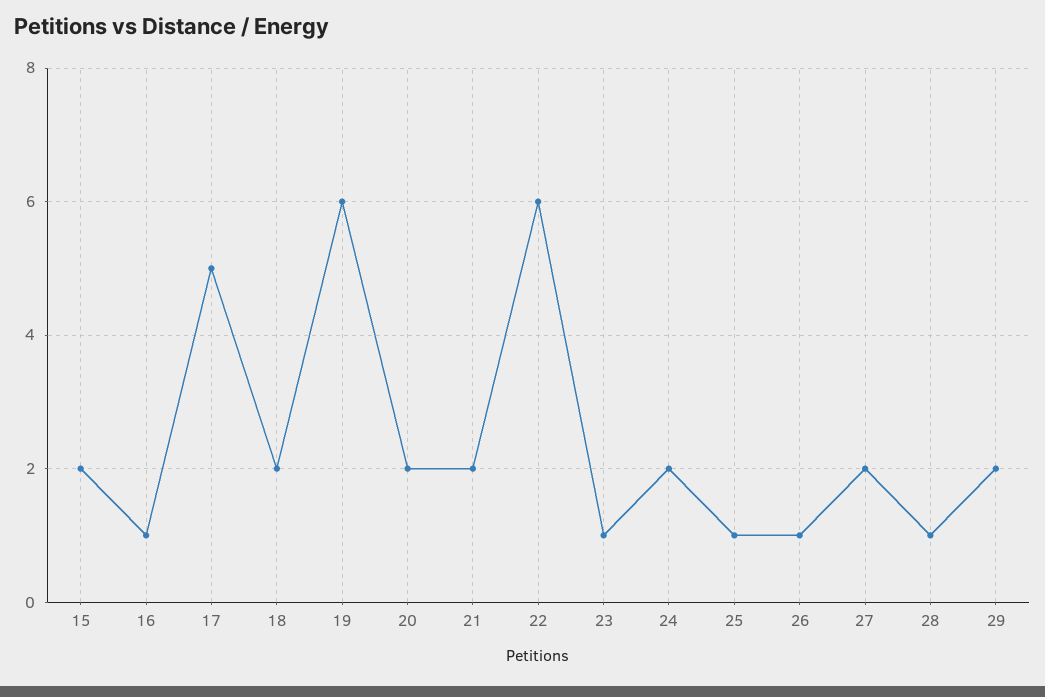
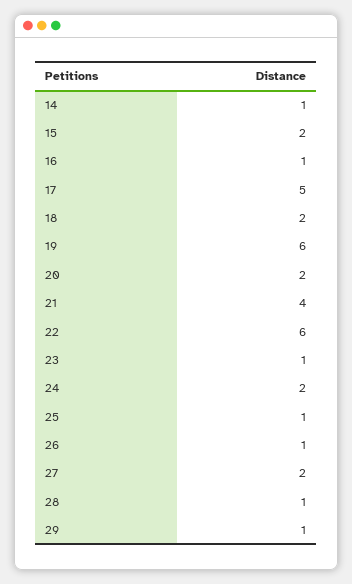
21: 2 -> 4
29: 2 -> 1
14: none -> 1

